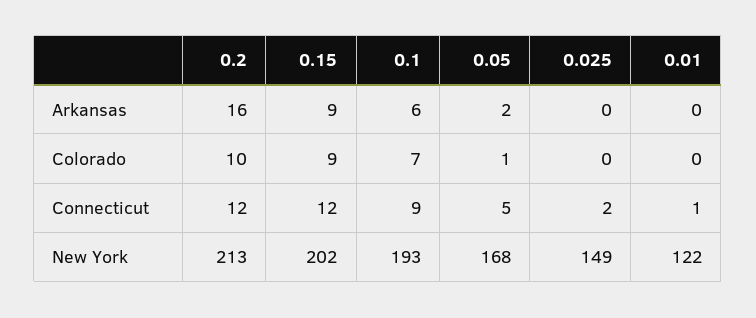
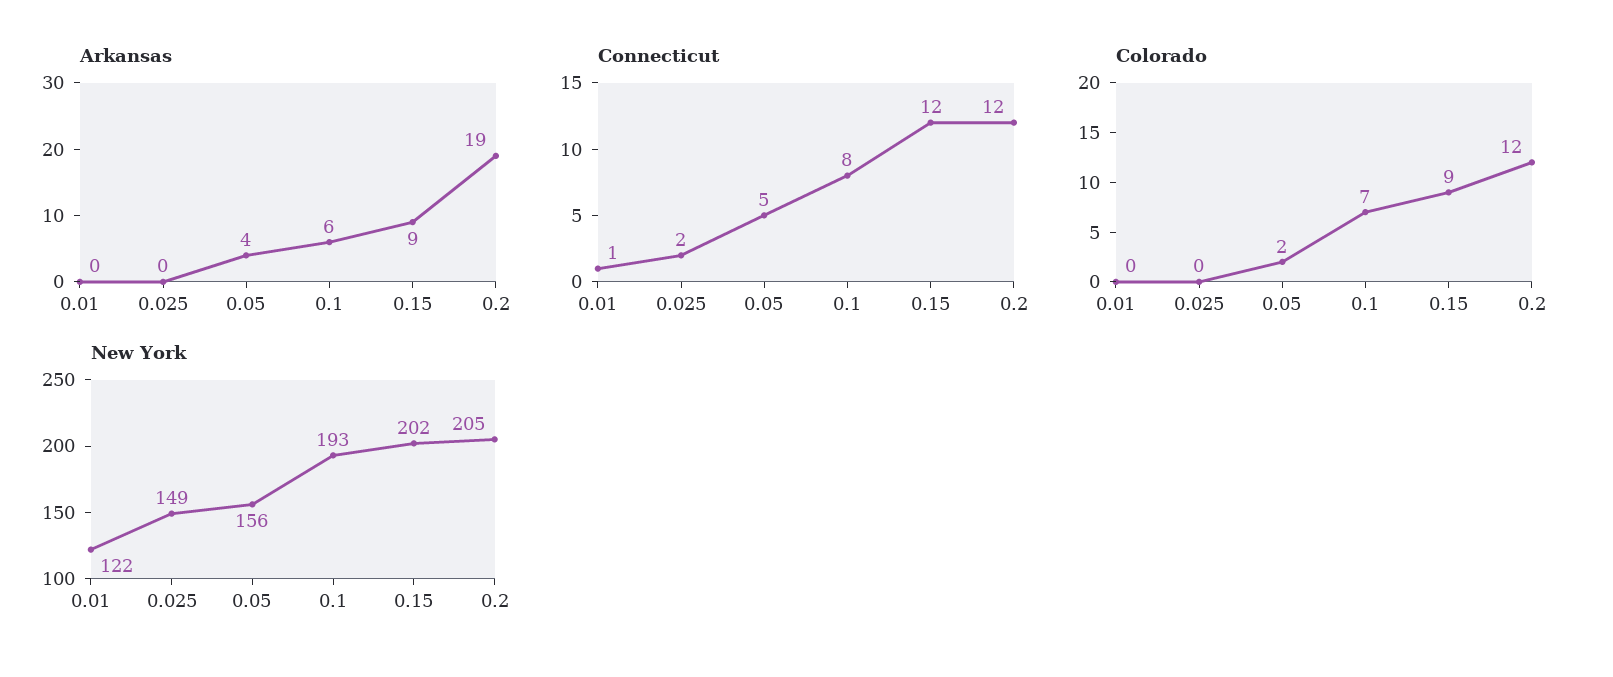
Arkansas, 0.2: 16 -> 19
Arkansas, 0.05: 2 -> 4
Colorado, 0.2: 10 -> 12
Colorado, 0.05: 1 -> 2
Connecticut, 0.1: 9 -> 8
New York, 0.2: 213 -> 205
New York, 0.05: 168 -> 156

